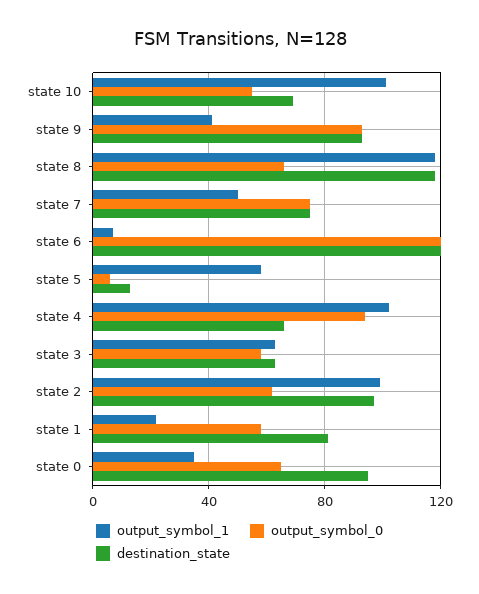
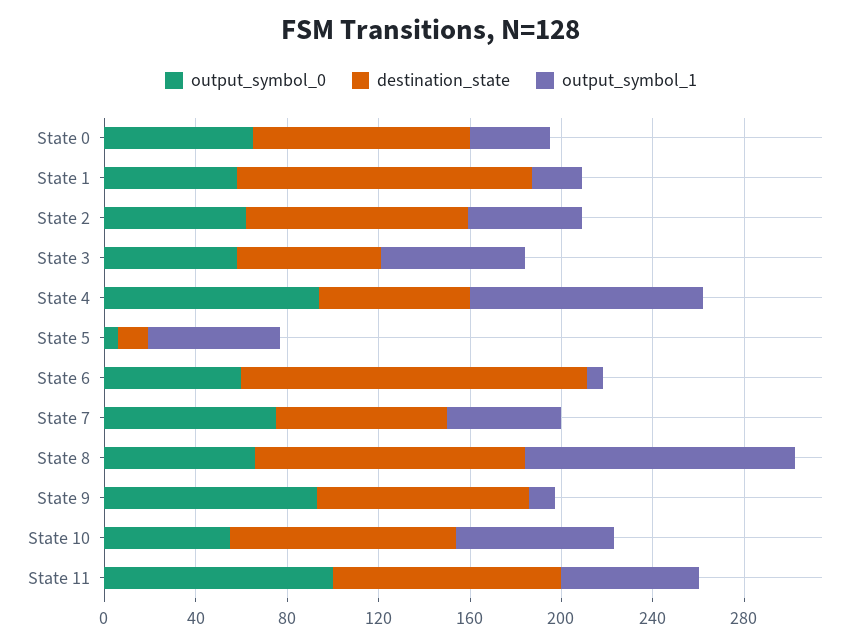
output_symbol_1, state 10: 100 -> 70
destination_state, state 10: 70 -> 100
output_symbol_1, state 9: 40 -> 10
output_symbol_0, state 6: 120 -> 60
destination_state, state 6: 120 -> 150
output_symbol_1, state 2: 100 -> 50
destination_state, state 1: 80 -> 130
output_symbol_0, State 11: none -> 100
destination_state, State 11: none -> 100
output_symbol_1, State 11: none -> 60

